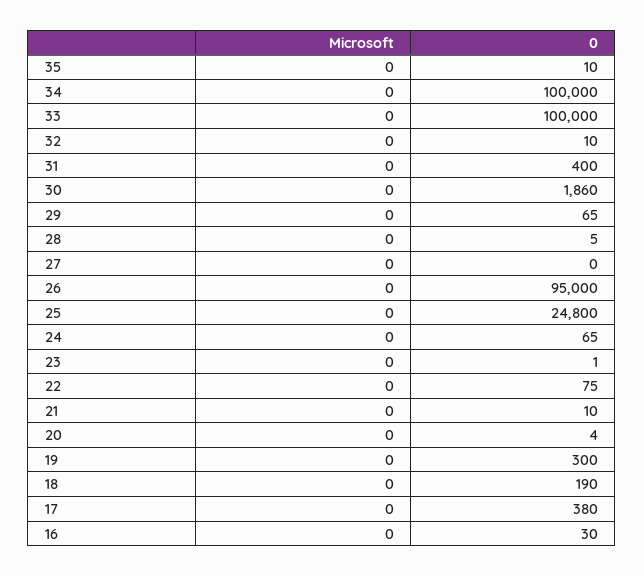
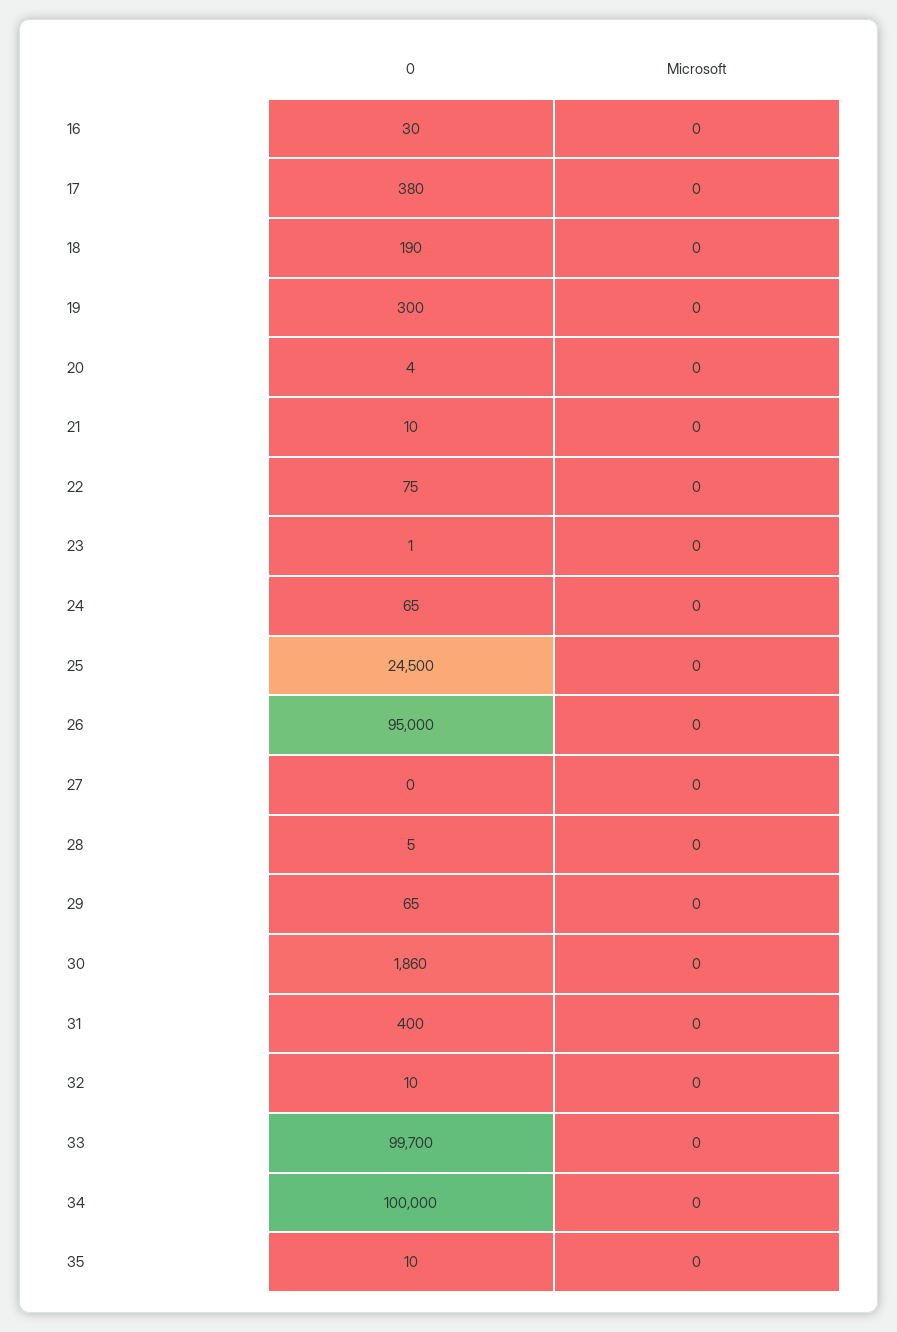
0, 33: 100000 -> 99700
0, 25: 24800 -> 24500

